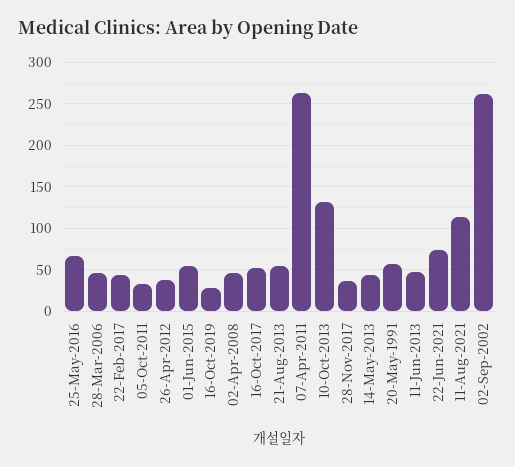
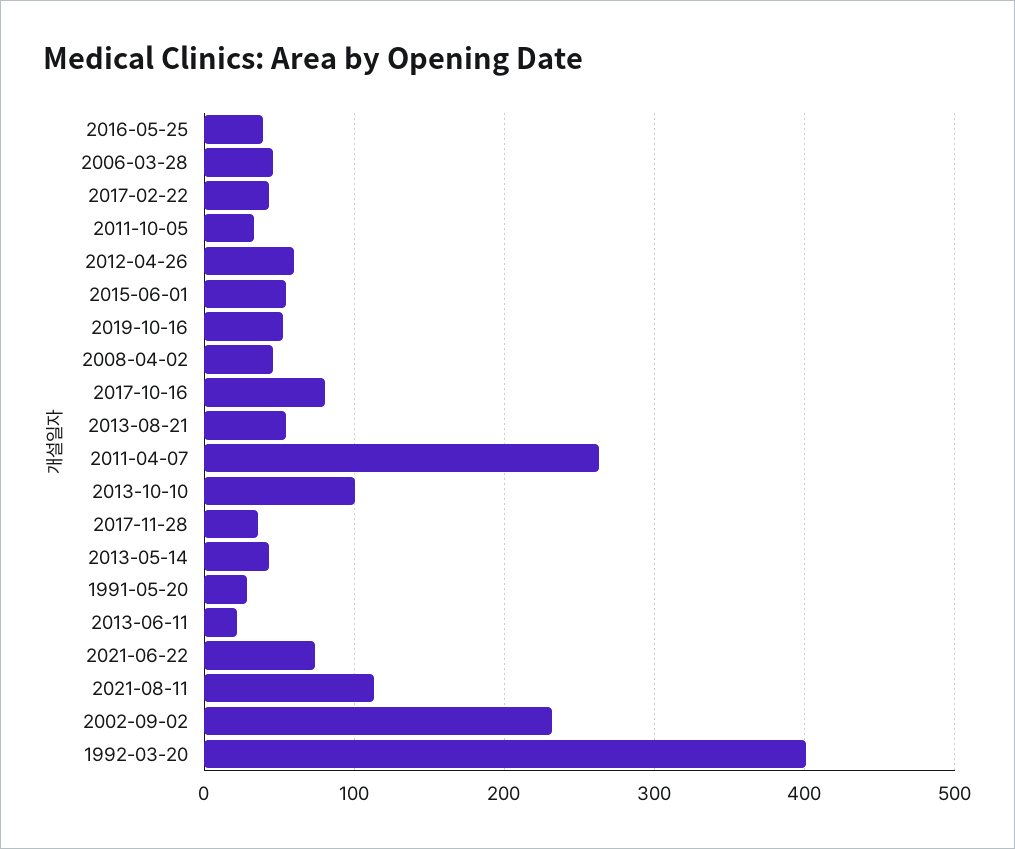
25-May-2016: 70 -> 40
26-Apr-2012: 40 -> 60
16-Oct-2019: 30 -> 50
16-Oct-2017: 50 -> 80
10-Oct-2013: 130 -> 100
20-May-1991: 60 -> 30
11-Jun-2013: 50 -> 20
02-Sep-2002: 260 -> 230
1992-03-20: none -> 400

